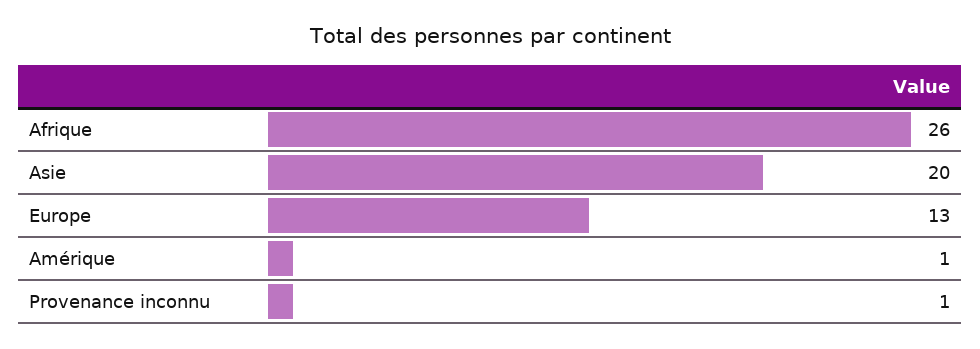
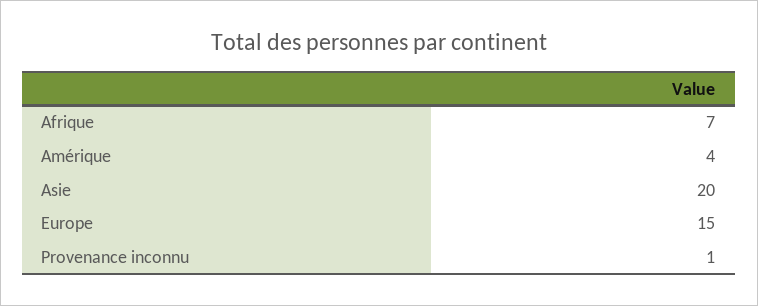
Afrique: 26 -> 7
Europe: 13 -> 15
Amérique: 1 -> 4

